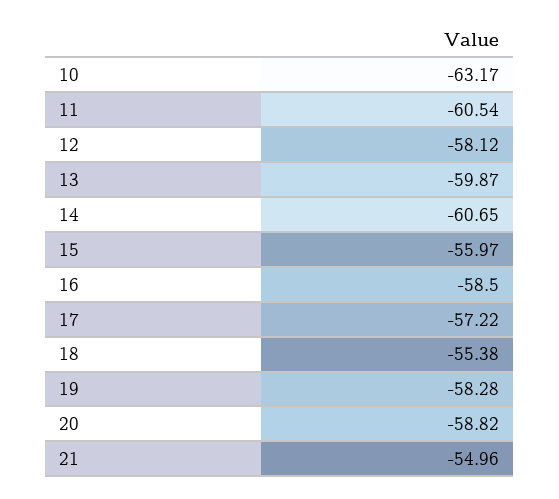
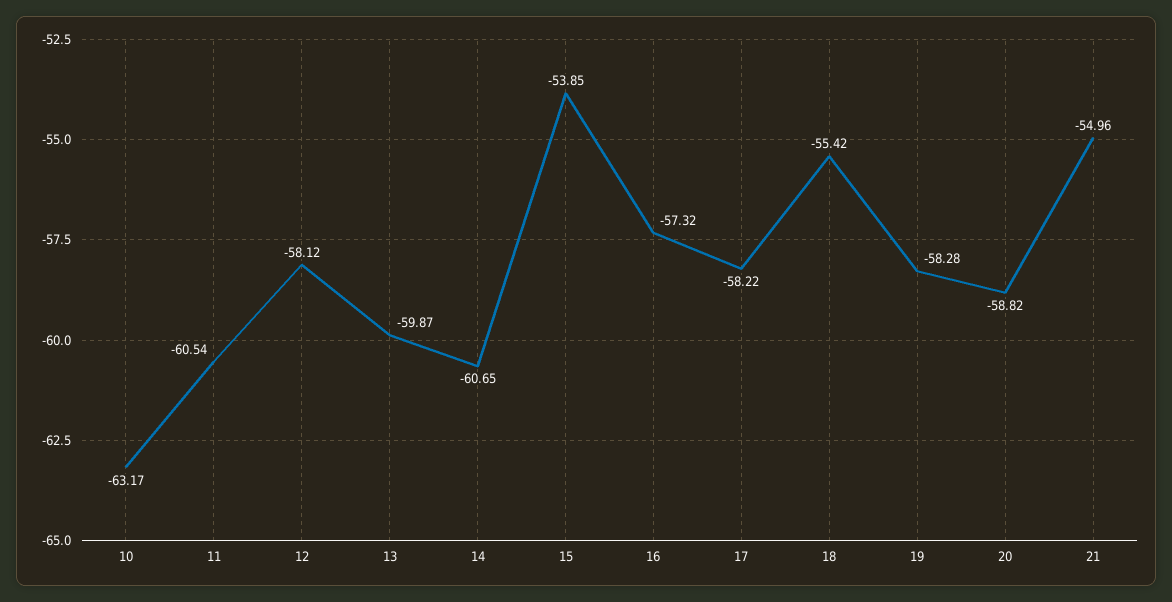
15: -55.97 -> -53.85
16: -58.5 -> -57.32
17: -57.22 -> -58.22
18: -55.38 -> -55.42

